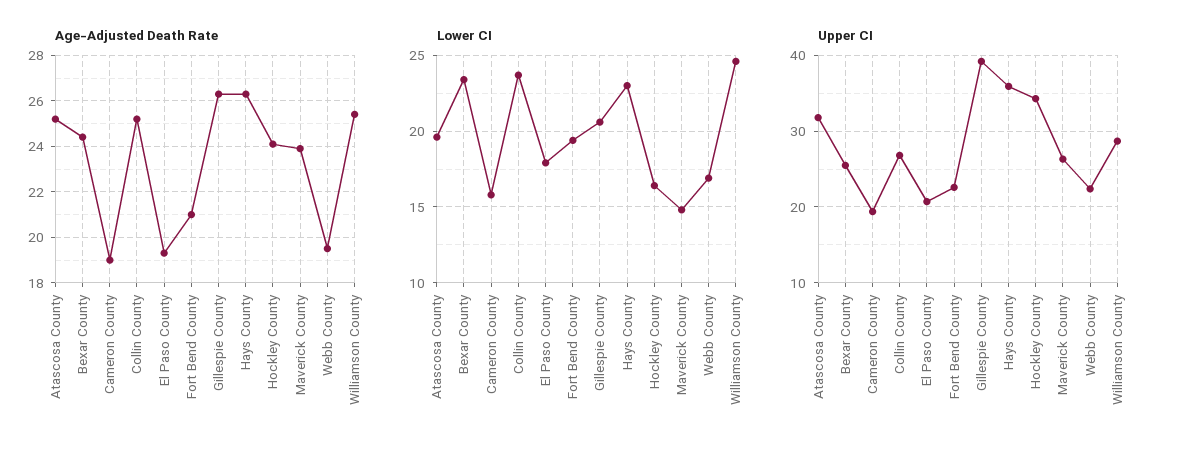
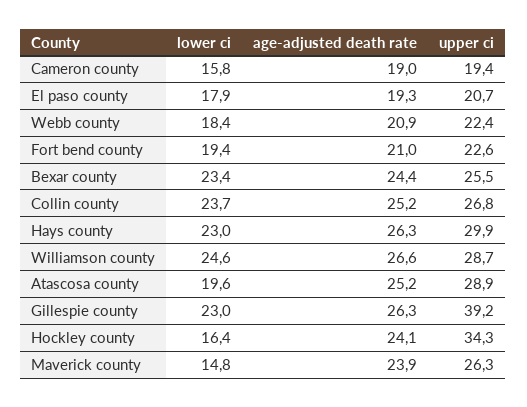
Age-Adjusted Death Rate, Webb County: 19.5 -> 20.9
Age-Adjusted Death Rate, Williamson County: 25.5 -> 26.6
Lower CI, Gillespie County: 20.5 -> 23
Lower CI, Webb County: 17 -> 18.4
Upper CI, Atascosa County: 32 -> 28.9
Upper CI, Hays County: 36 -> 29.9

